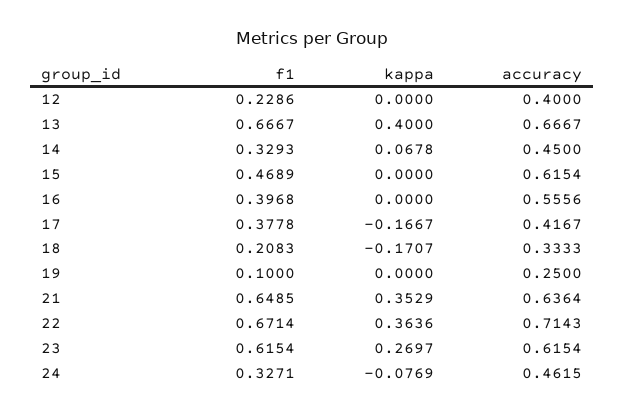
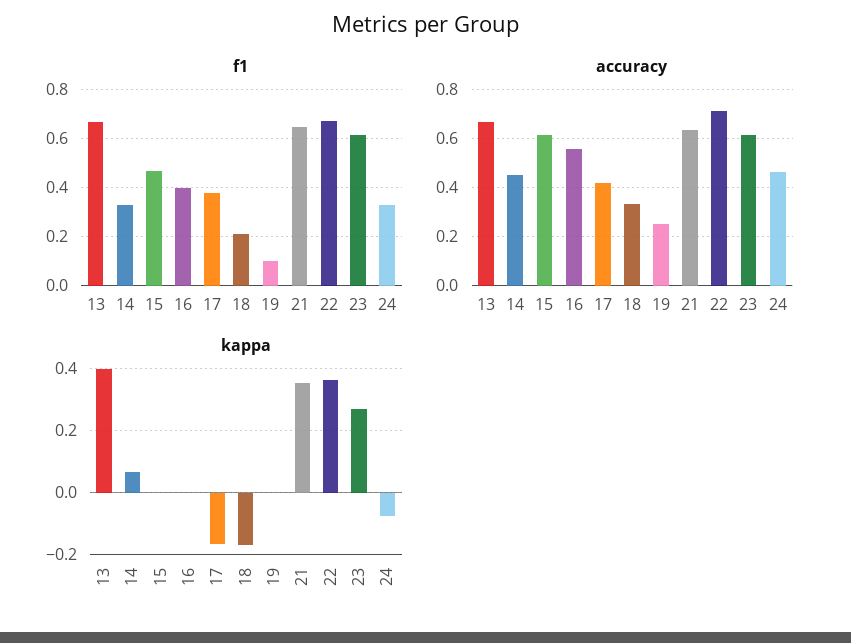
f1, 12: 0.2286 -> none
kappa, 12: 0 -> none
accuracy, 12: 0.4 -> none

